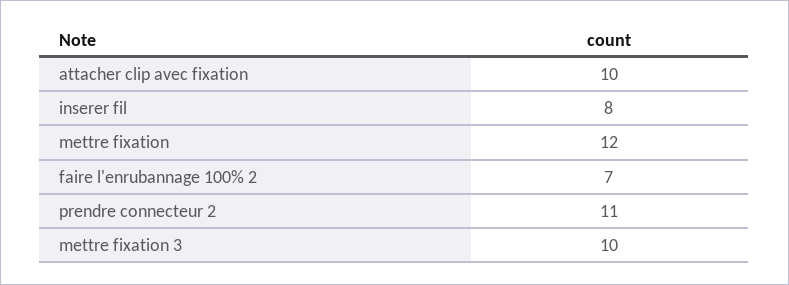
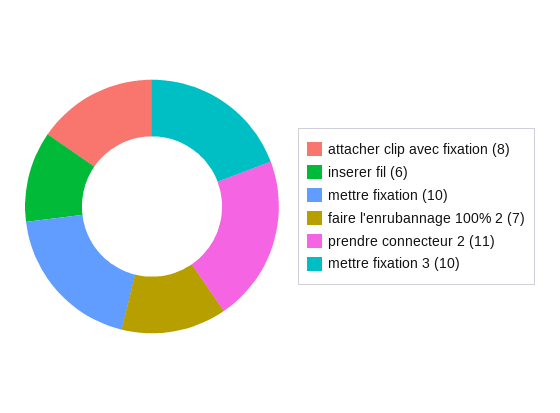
attacher clip avec fixation: 10 -> 8
inserer fil: 8 -> 6
mettre fixation: 12 -> 10

